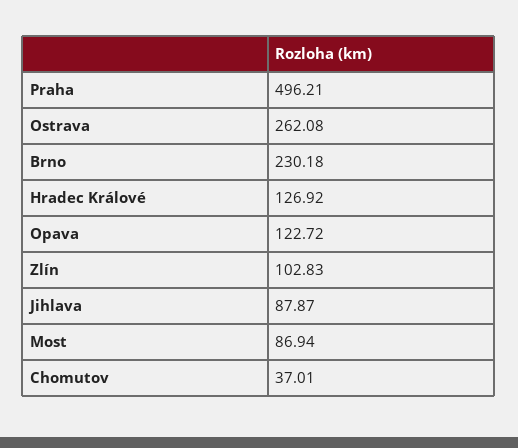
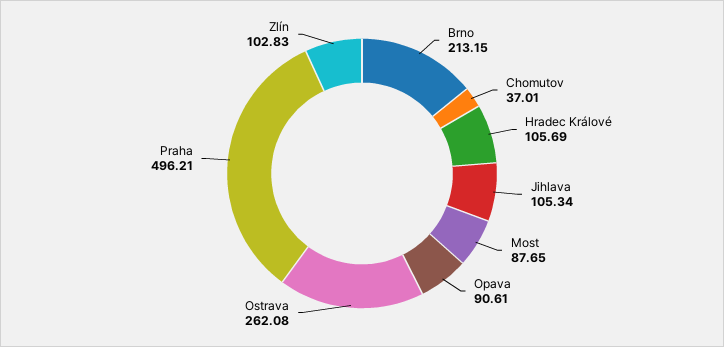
Brno: 230.18 -> 213.15
Hradec Králové: 126.92 -> 105.69
Opava: 122.72 -> 90.61
Jihlava: 87.87 -> 105.34
Most: 86.94 -> 87.65

